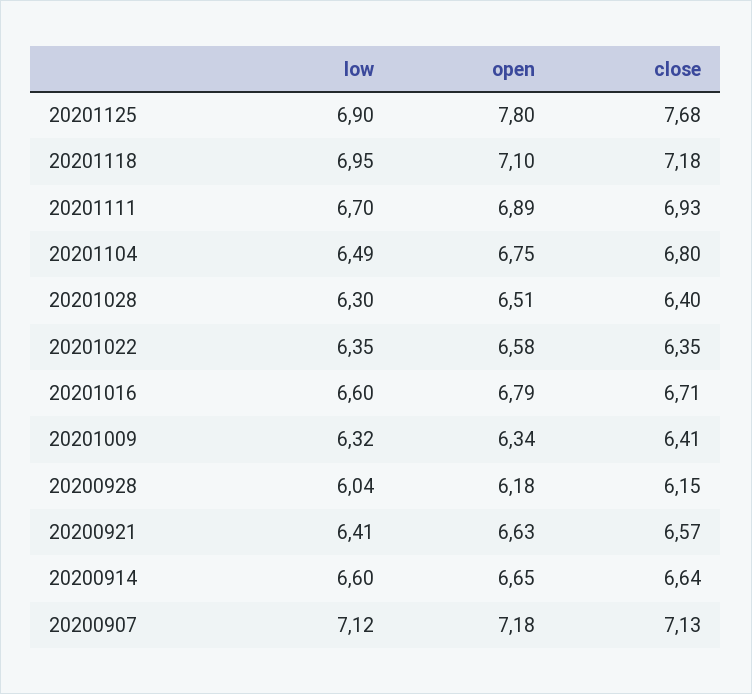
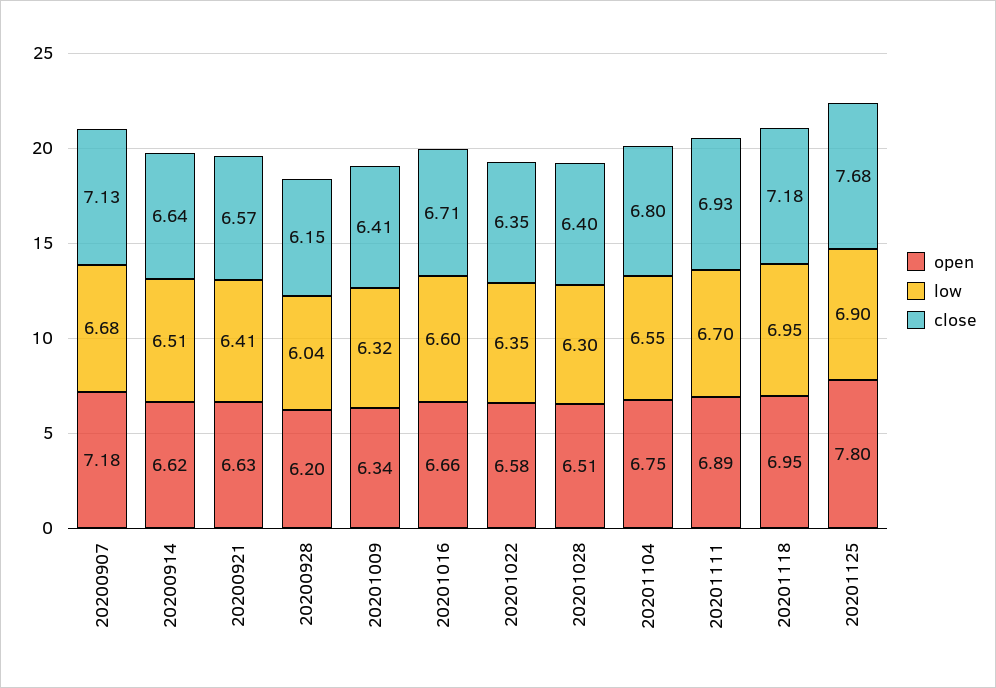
open, 20201118: 7.1 -> 6.95
low, 20201104: 6.49 -> 6.55
open, 20201016: 6.79 -> 6.66
open, 20200928: 6.18 -> 6.2
low, 20200914: 6.6 -> 6.51
open, 20200914: 6.65 -> 6.62
low, 20200907: 7.12 -> 6.68

